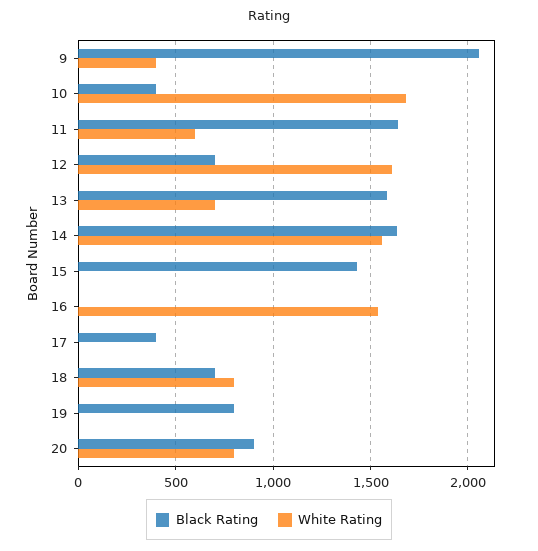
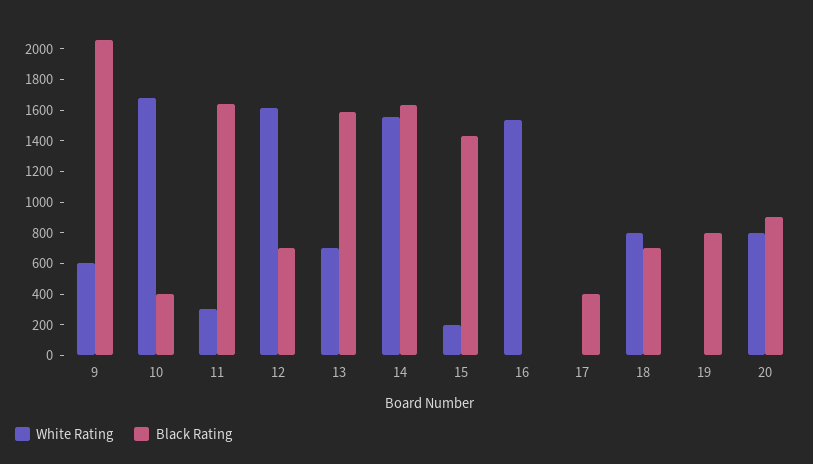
White Rating, 9: 400 -> 600
White Rating, 11: 600 -> 300
White Rating, 15: 0 -> 200

